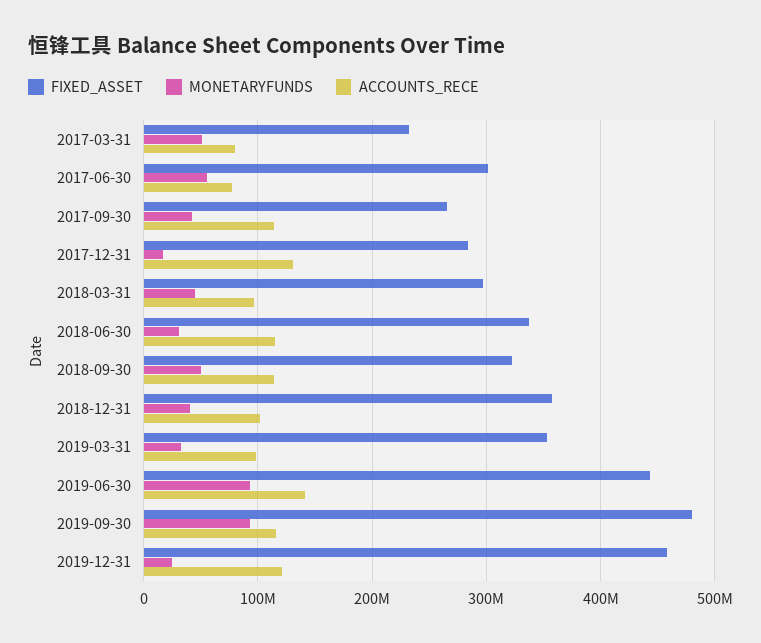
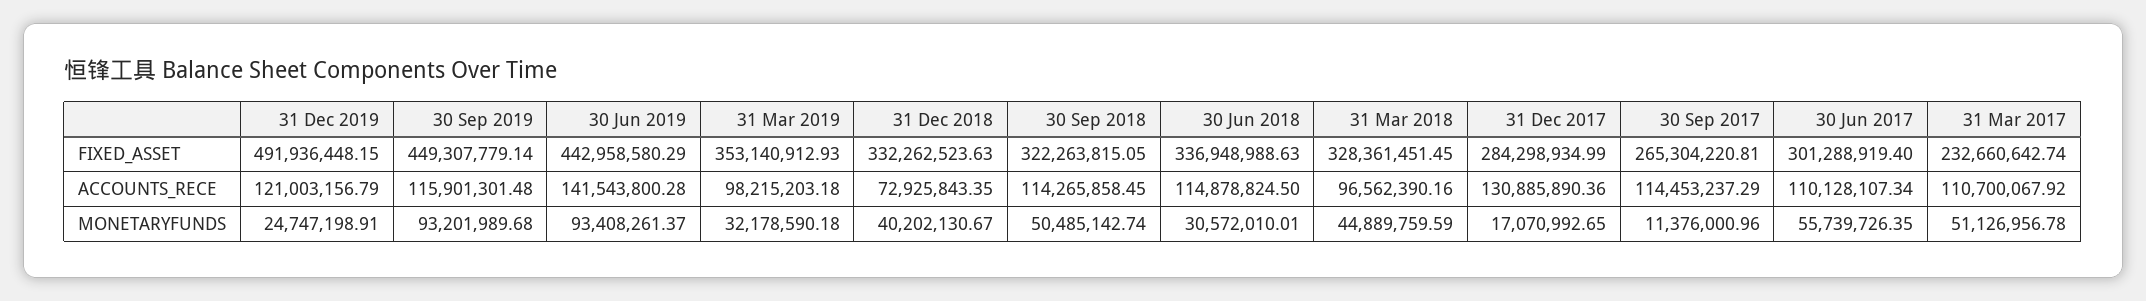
ACCOUNTS_RECE, 2017-03-31: 80000000 -> 110700067.92
ACCOUNTS_RECE, 2017-06-30: 80000000 -> 110128107.34
MONETARYFUNDS, 2017-09-30: 40000000 -> 11376000.96
FIXED_ASSET, 2018-03-31: 300000000 -> 328361451.45
FIXED_ASSET, 2018-12-31: 360000000 -> 332262523.63
ACCOUNTS_RECE, 2018-12-31: 100000000 -> 72925843.35
FIXED_ASSET, 2019-09-30: 480000000 -> 449307779.14
FIXED_ASSET, 2019-12-31: 460000000 -> 491936448.15

